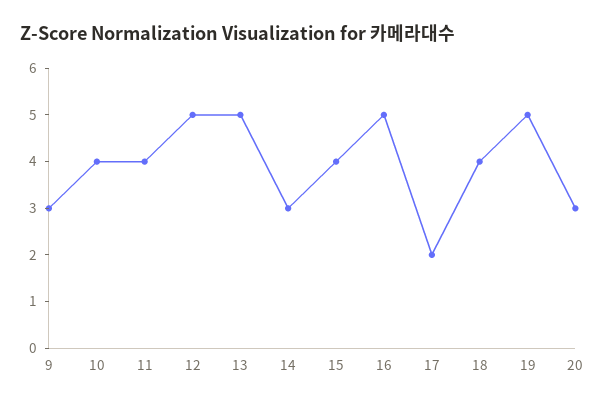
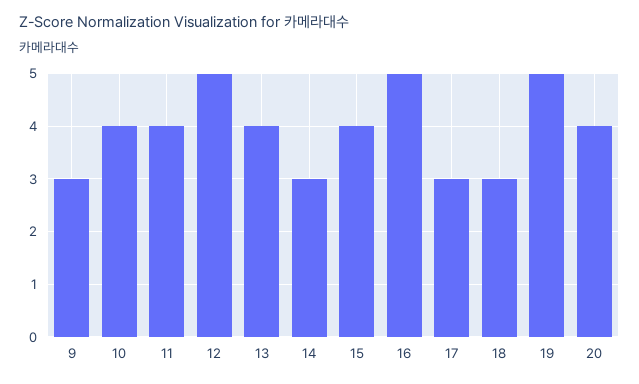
13: 5 -> 4
17: 2 -> 3
18: 4 -> 3
20: 3 -> 4

